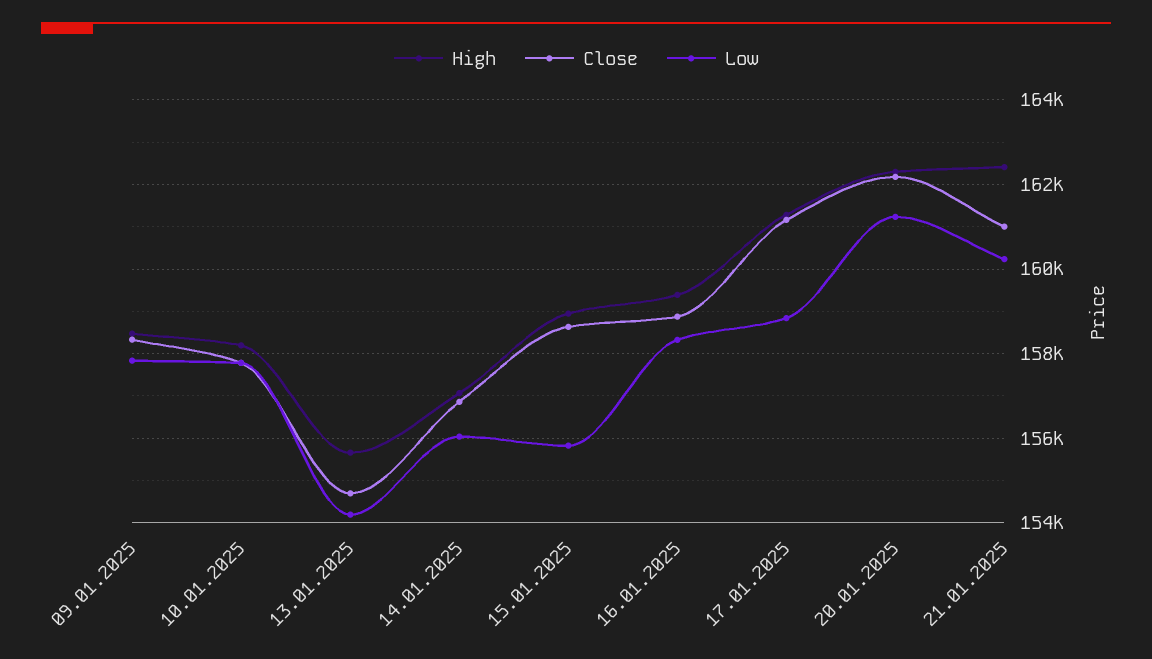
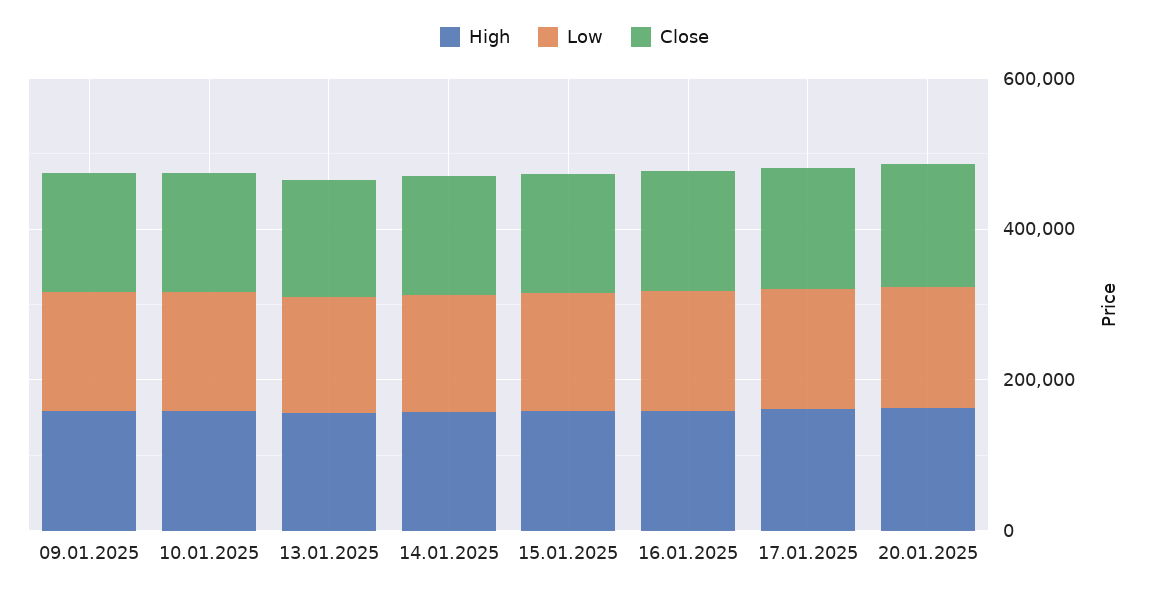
High, 21.01.2025: 162400 -> none
Close, 21.01.2025: 161000 -> none
Low, 21.01.2025: 160200 -> none

